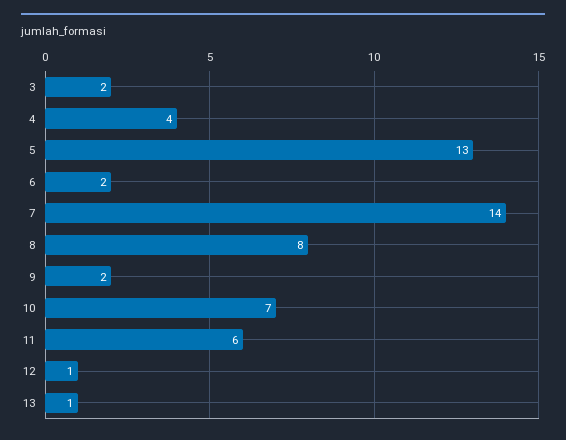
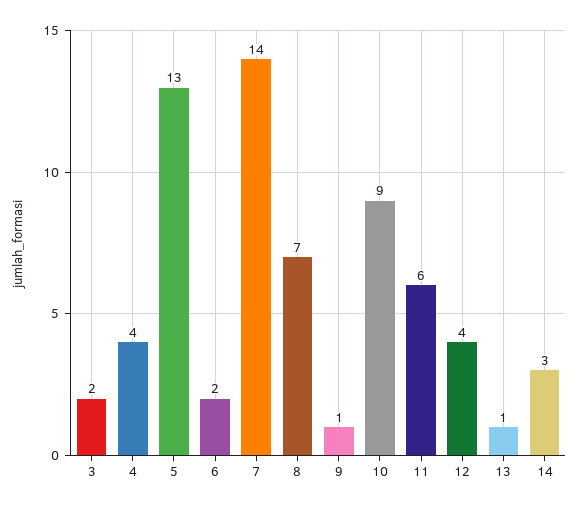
8: 8 -> 7
9: 2 -> 1
10: 7 -> 9
12: 1 -> 4
14: none -> 3

